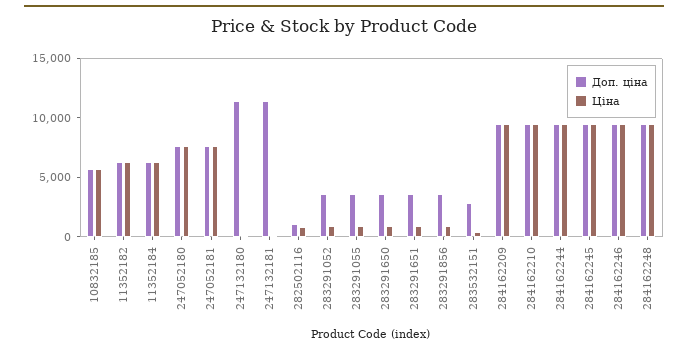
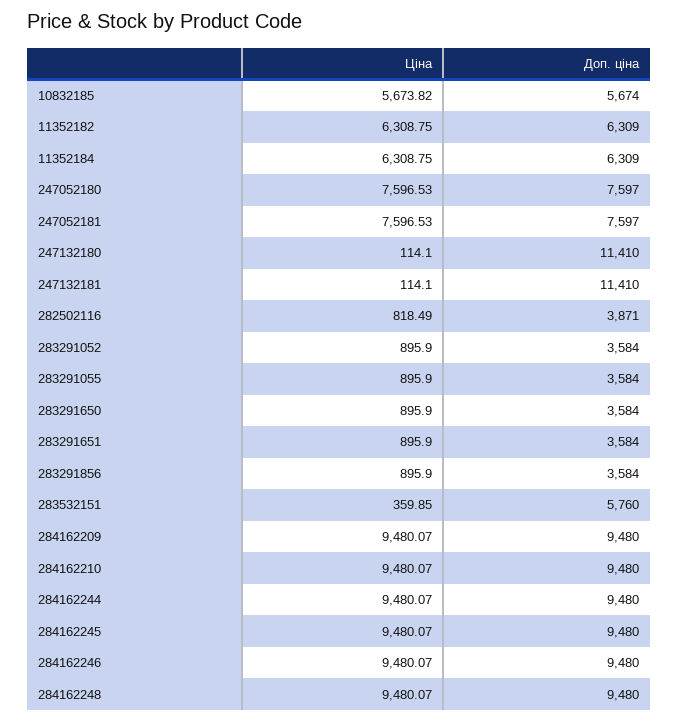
Доп. ціна, 282502116: 1000 -> 3871
Доп. ціна, 283532151: 3000 -> 5760

